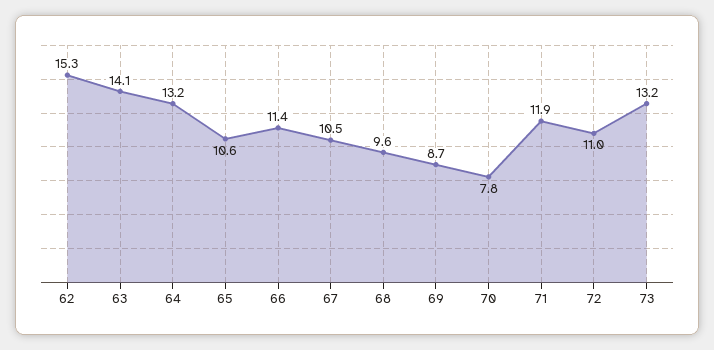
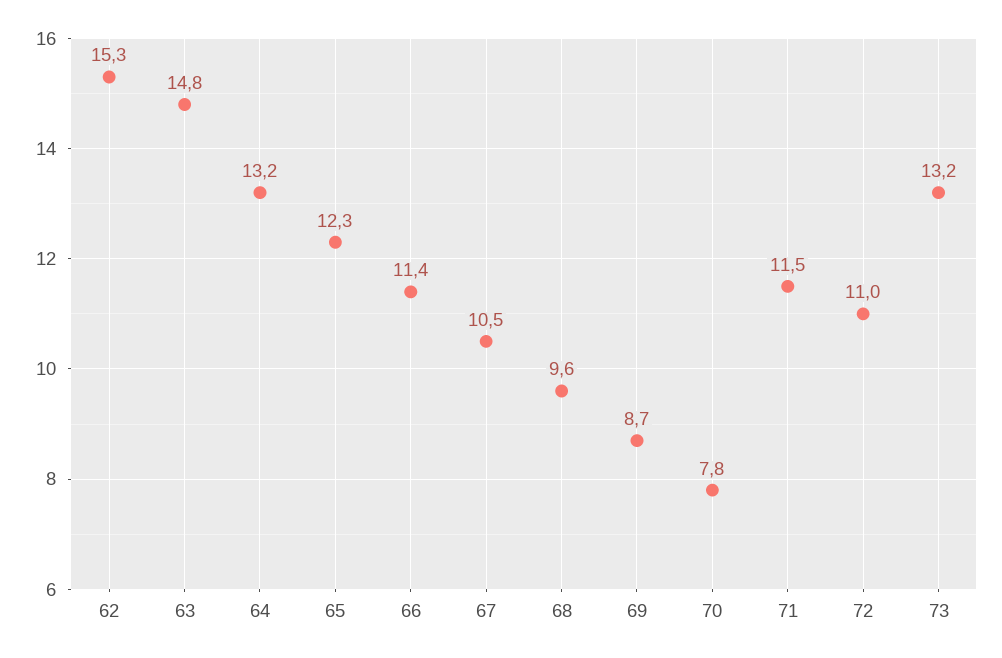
63: 14.1 -> 14.8
65: 10.6 -> 12.3
71: 11.9 -> 11.5

